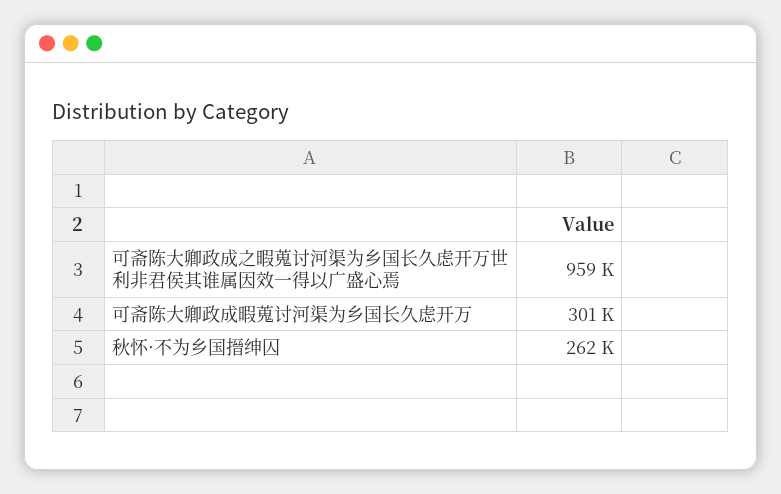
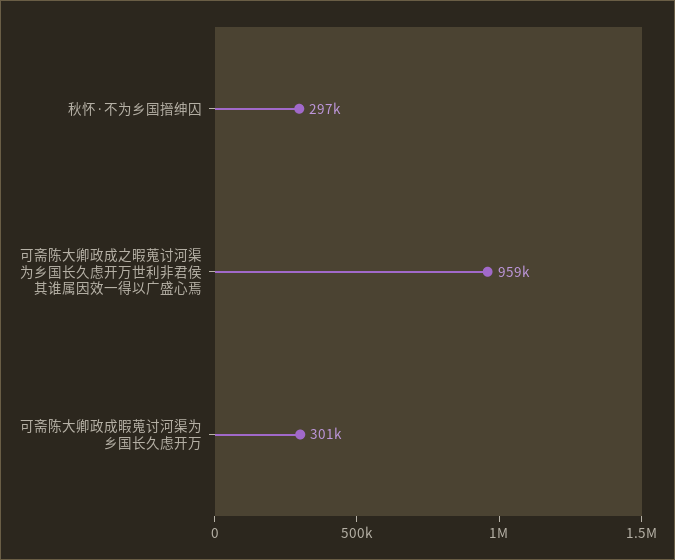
秋怀·不为乡国搢绅囚: 262000 -> 297000

